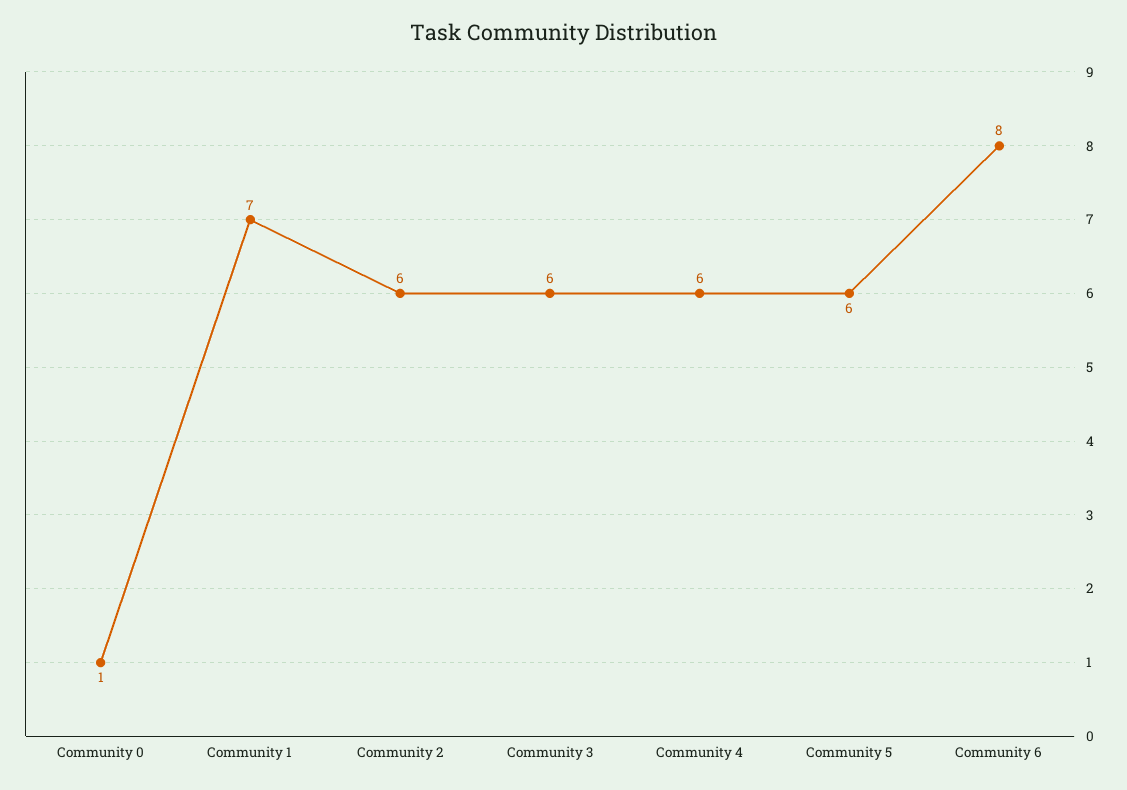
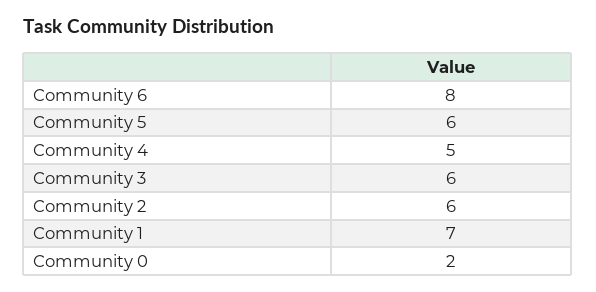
Community 0: 1 -> 2
Community 4: 6 -> 5

